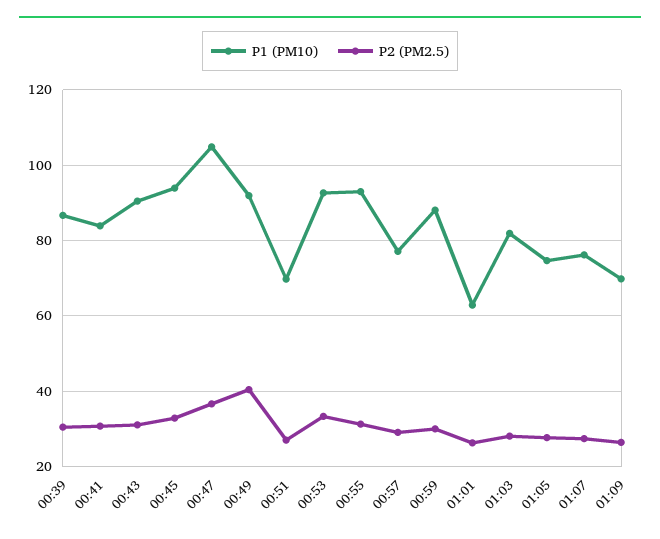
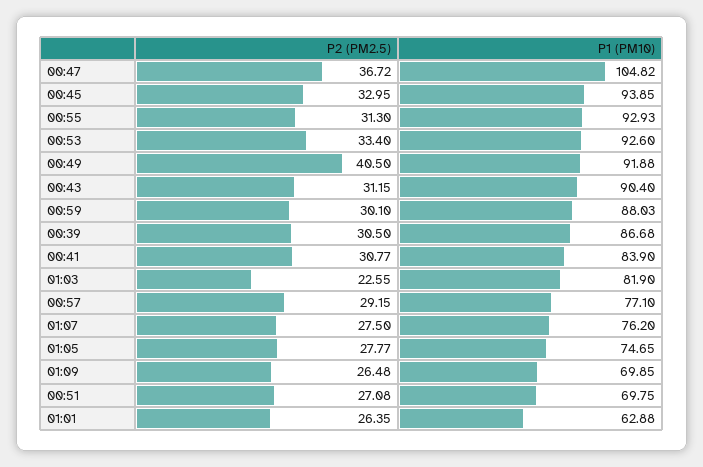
P2 (PM2.5), 01:03: 28 -> 22.55

